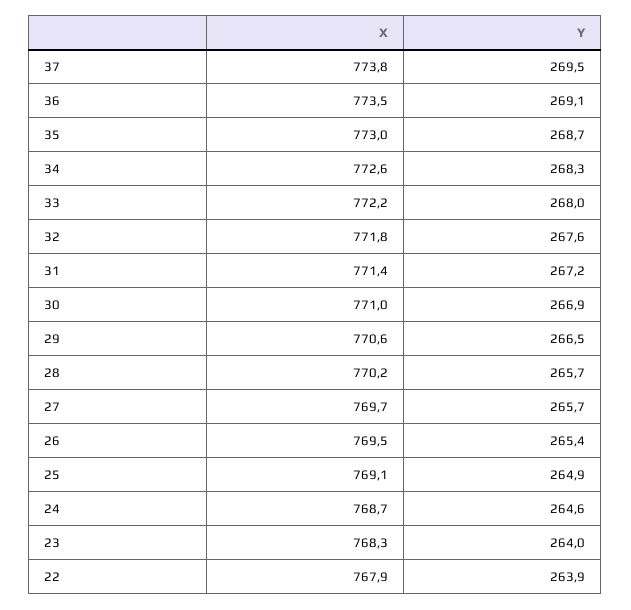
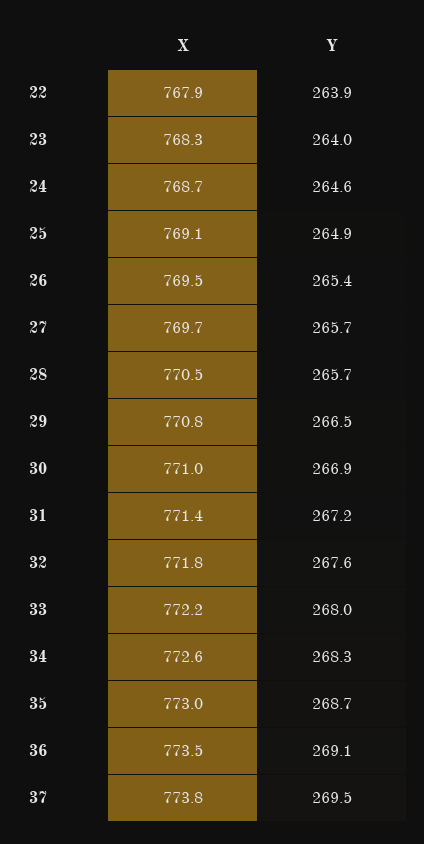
X, 29: 770.6 -> 770.8
X, 28: 770.2 -> 770.5

